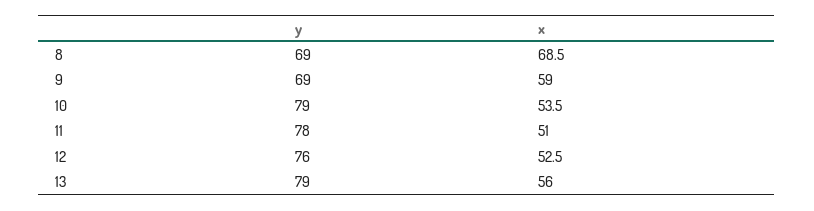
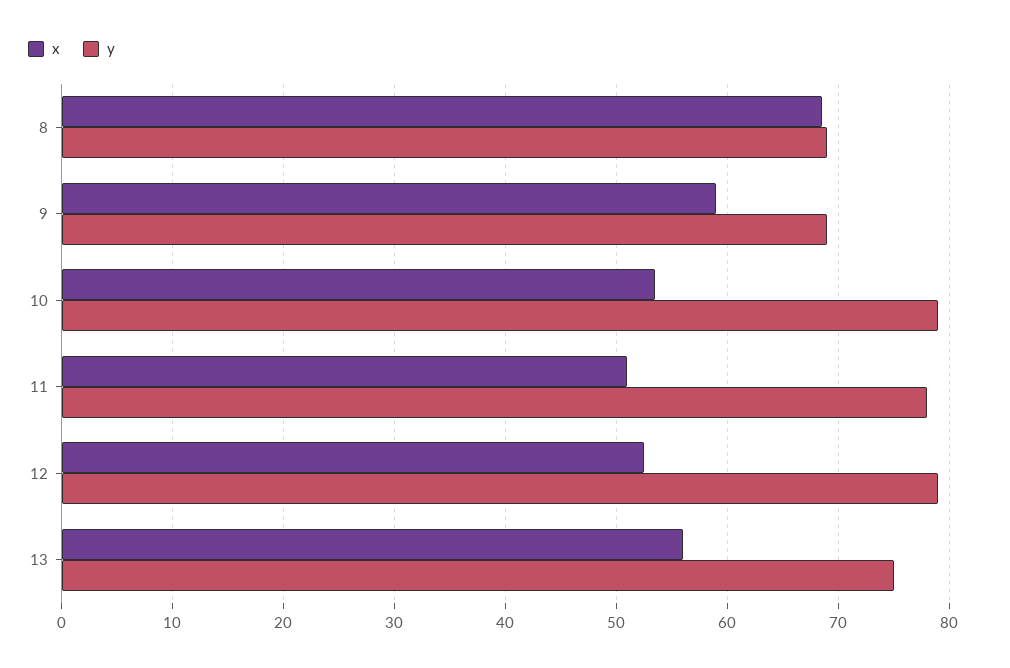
y, 12: 76 -> 79
y, 13: 79 -> 75

